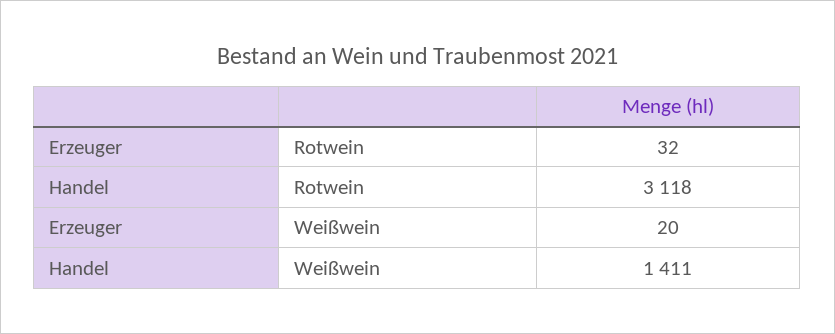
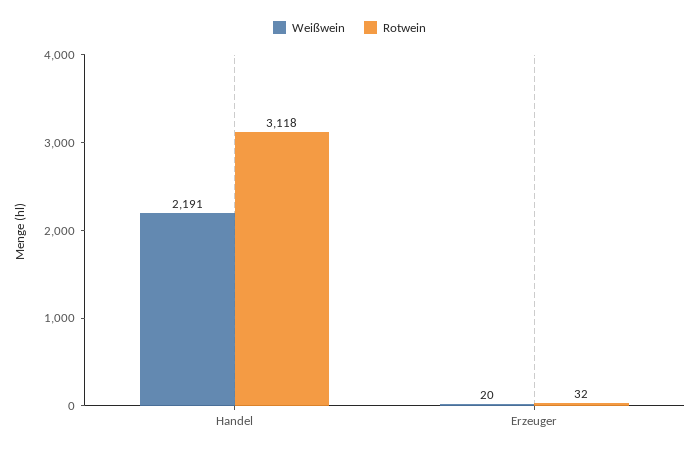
Weißwein, Handel: 1411 -> 2191

